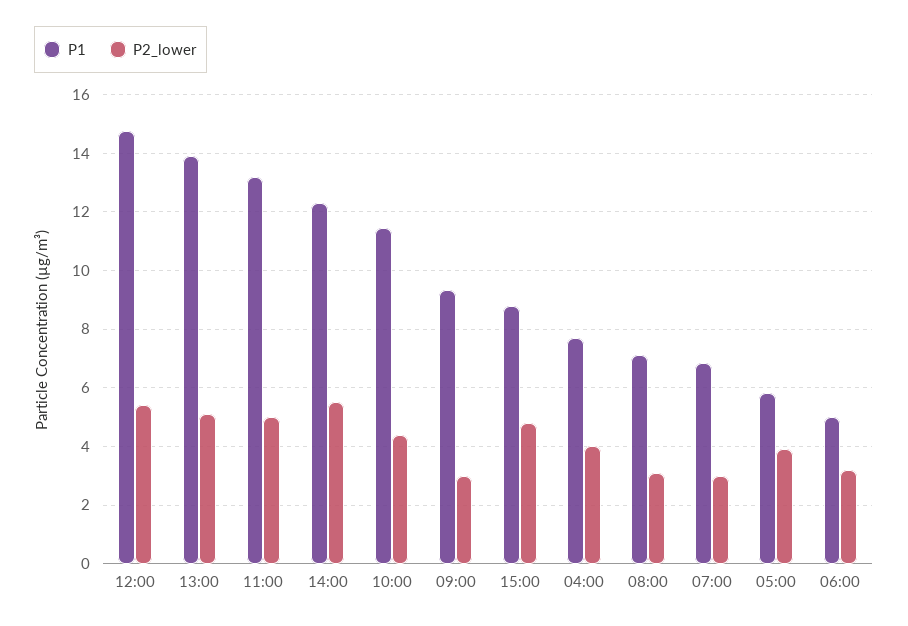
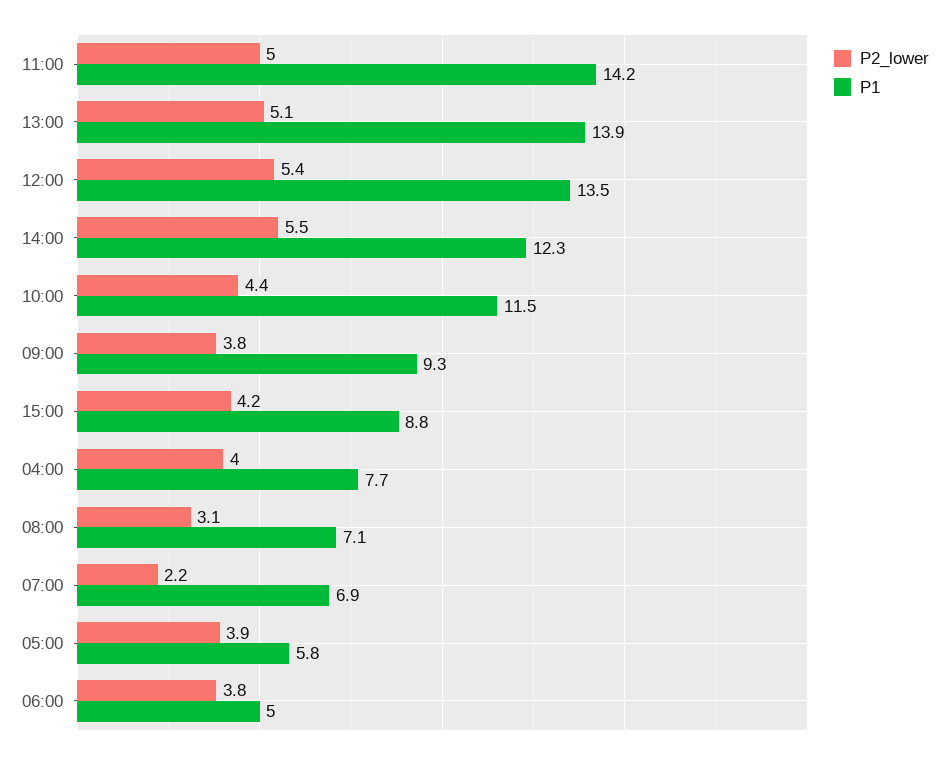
P1, 12:00: 14.75 -> 13.5
P1, 11:00: 13.25 -> 14.2
P2_lower, 09:00: 3 -> 3.8
P2_lower, 15:00: 4.75 -> 4.2
P2_lower, 07:00: 3 -> 2.2
P2_lower, 06:00: 3.25 -> 3.8

